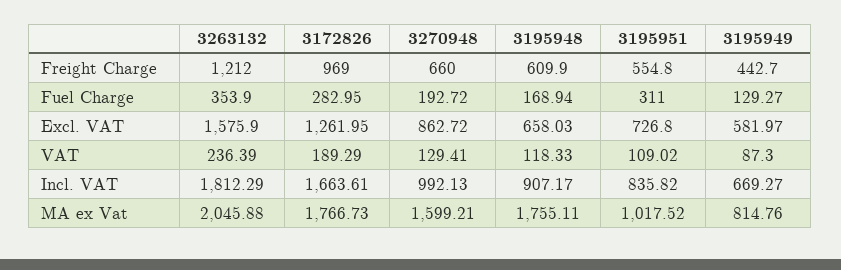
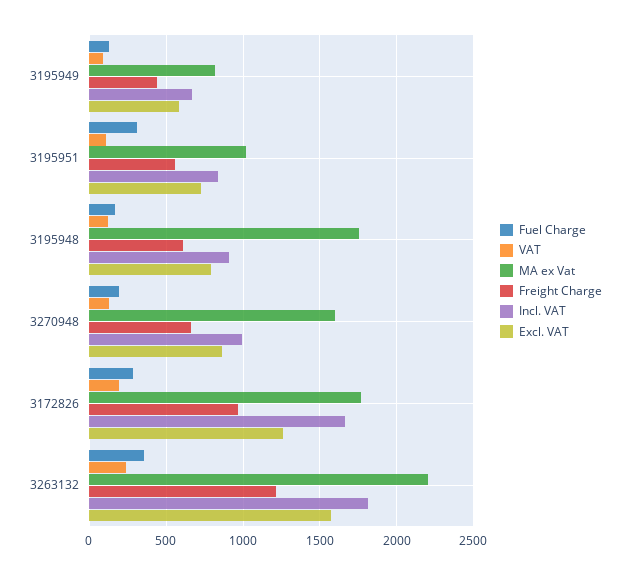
Excl. VAT, 3195948: 658.03 -> 800
MA ex Vat, 3263132: 2045.88 -> 2200

